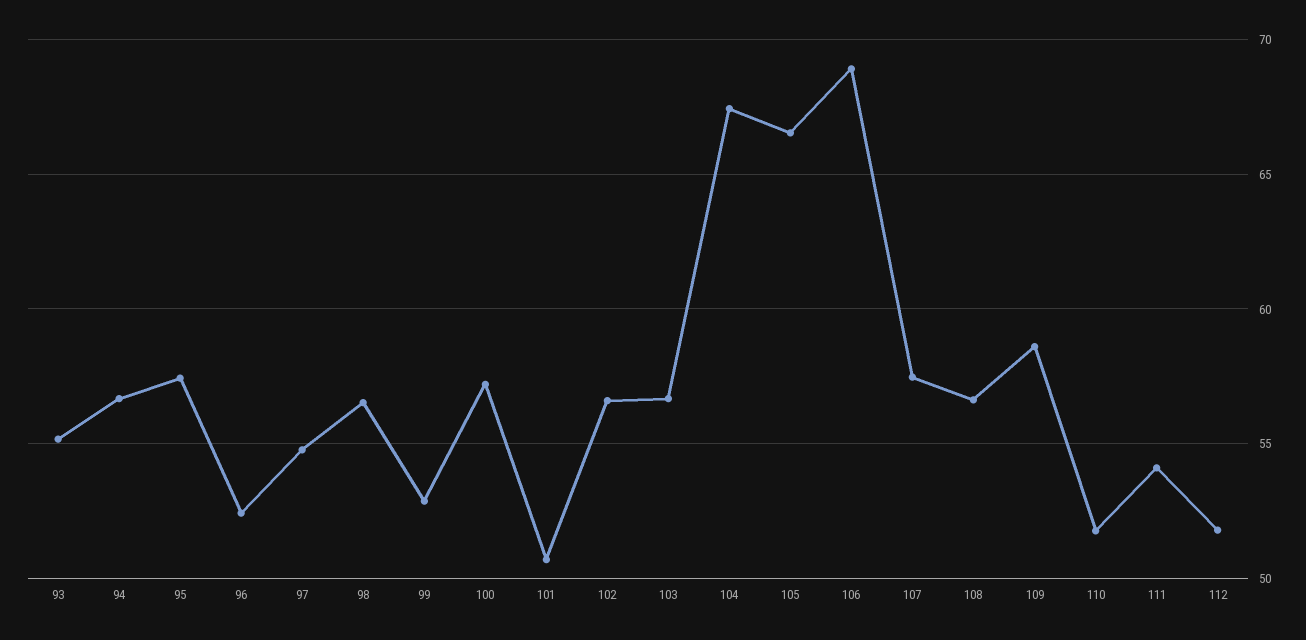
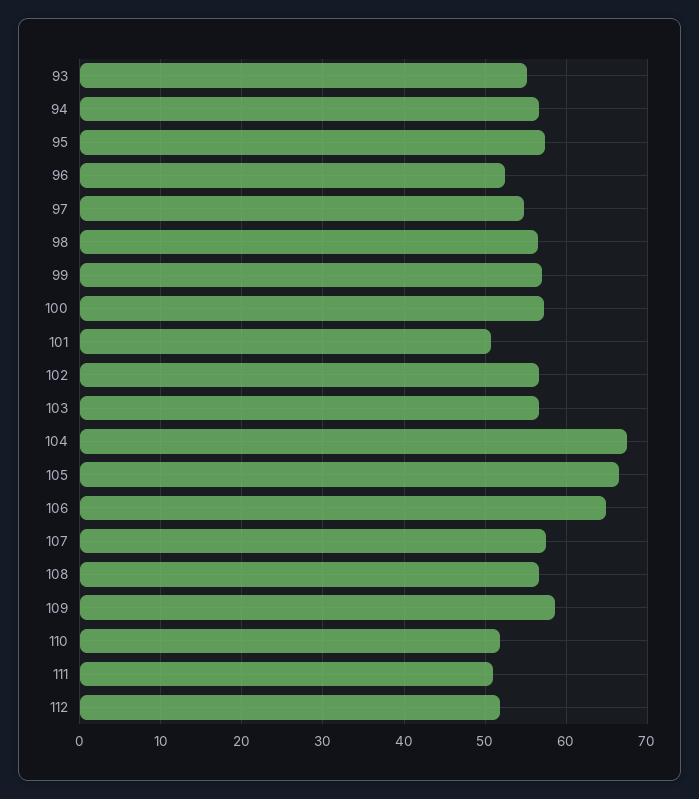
99: 53 -> 57
106: 69 -> 65
111: 54 -> 51

